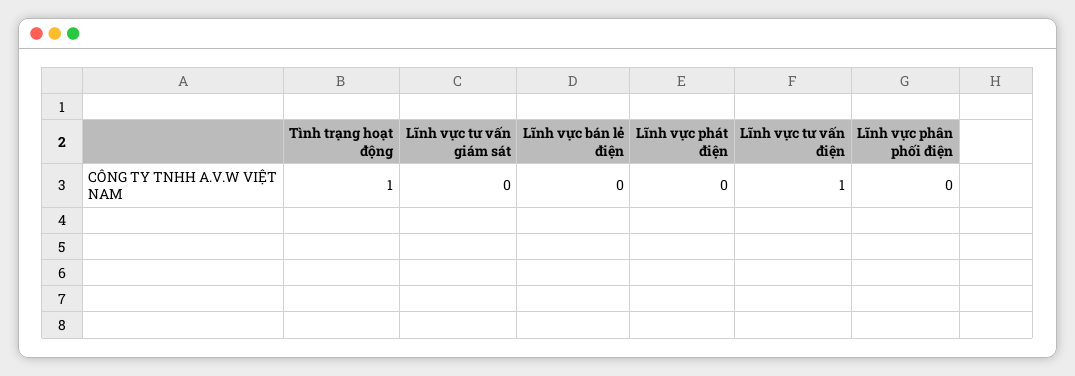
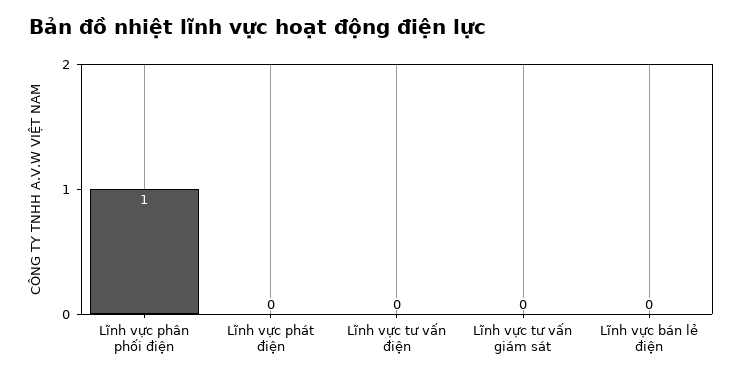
Tình trạng hoạt động: 1 -> none
Lĩnh vực tư vấn điện: 1 -> 0
Lĩnh vực phân phối điện: 0 -> 1

